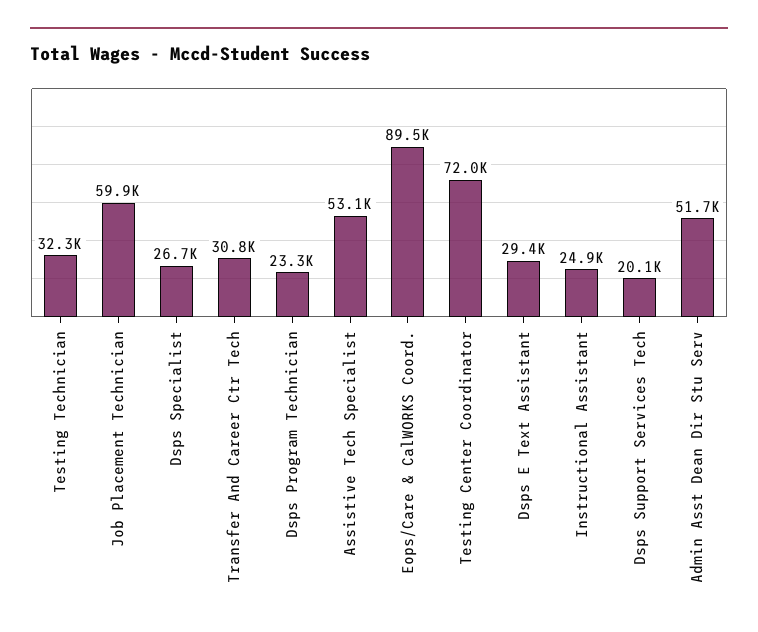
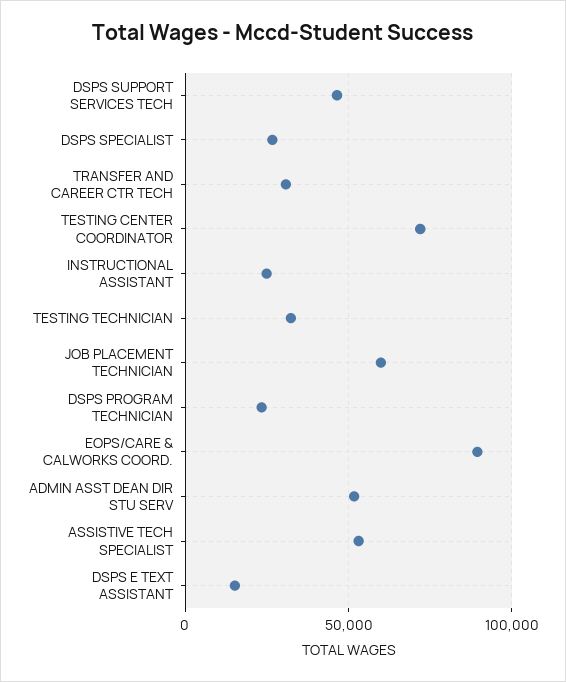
Dsps E Text Assistant: 29400 -> 15000
Dsps Support Services Tech: 20100 -> 45000

